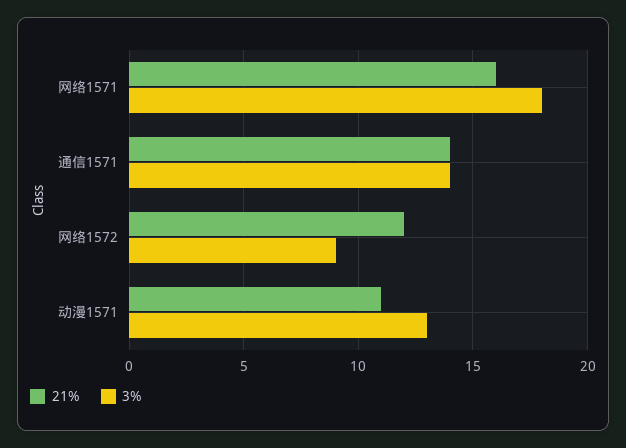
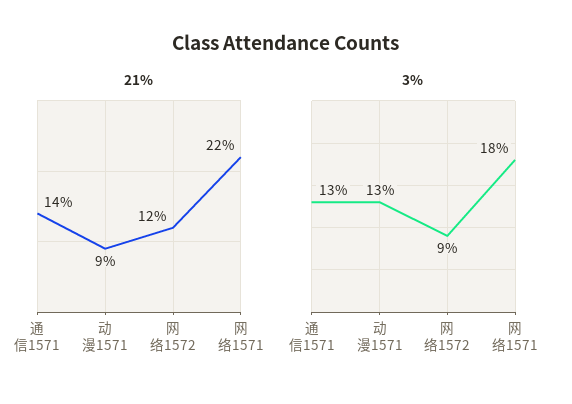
21%, 网络1571: 16 -> 22
3%, 通信1571: 14 -> 13
21%, 动漫1571: 11 -> 9

